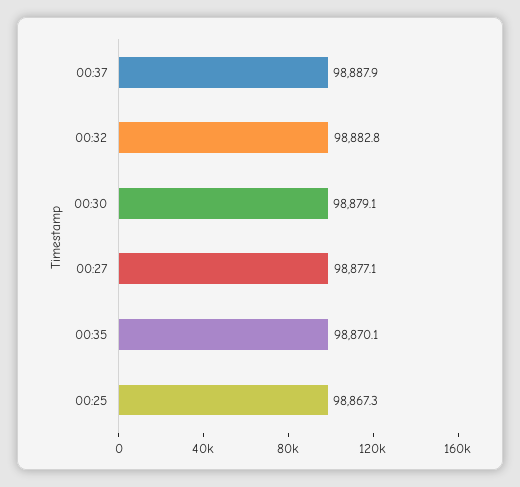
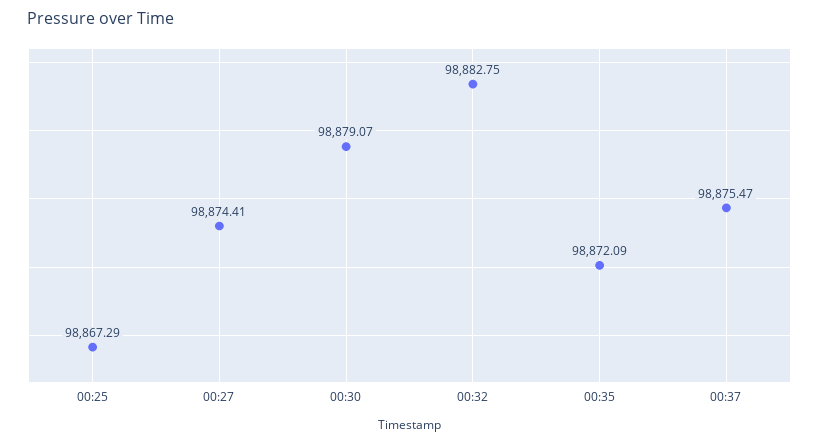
00:37: 98887.9 -> 98875.47
00:27: 98877.1 -> 98874.41
00:35: 98870.1 -> 98872.09

